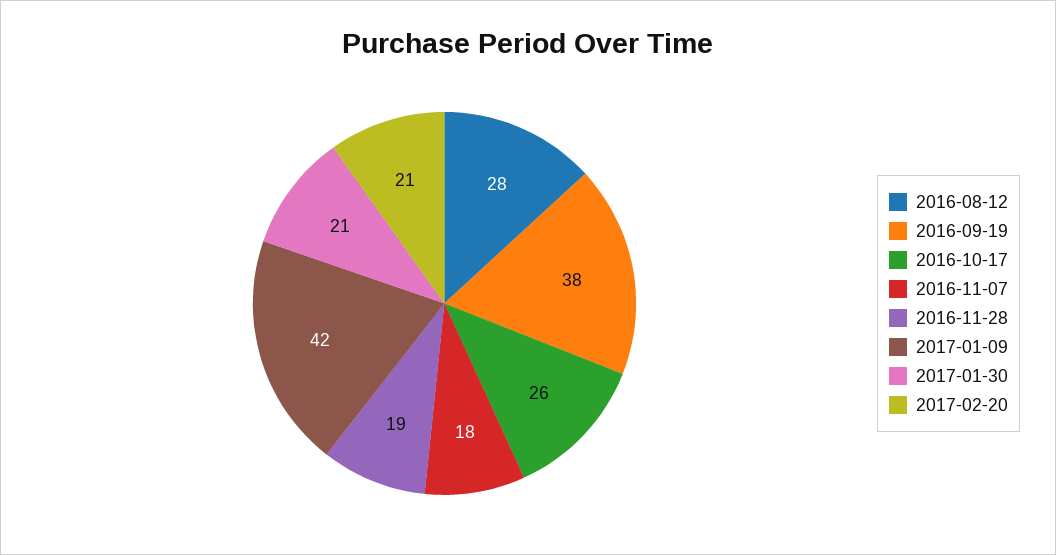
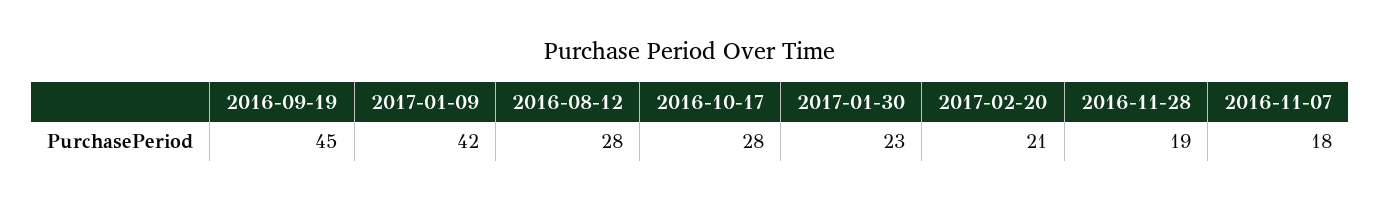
2016-09-19: 38 -> 45
2016-10-17: 26 -> 28
2017-01-30: 21 -> 23

